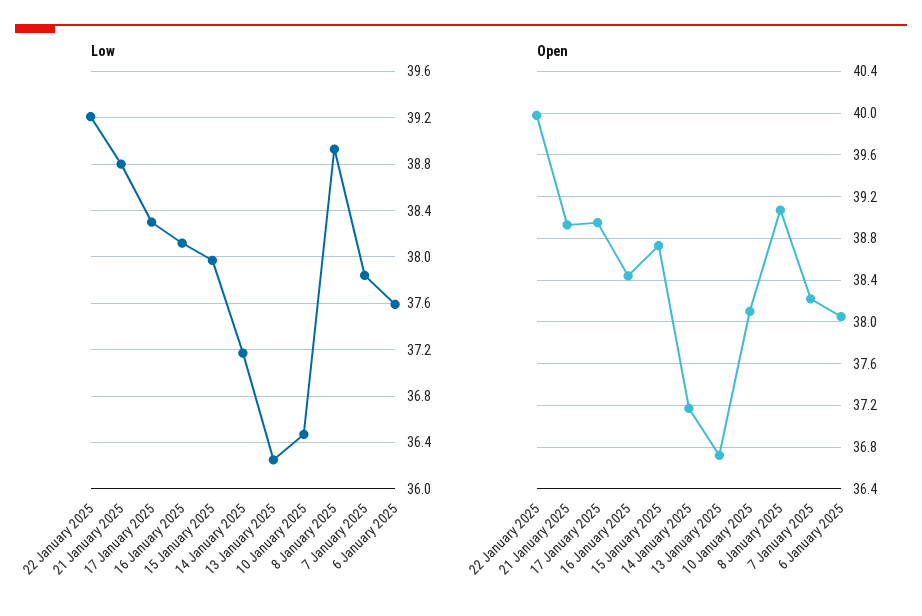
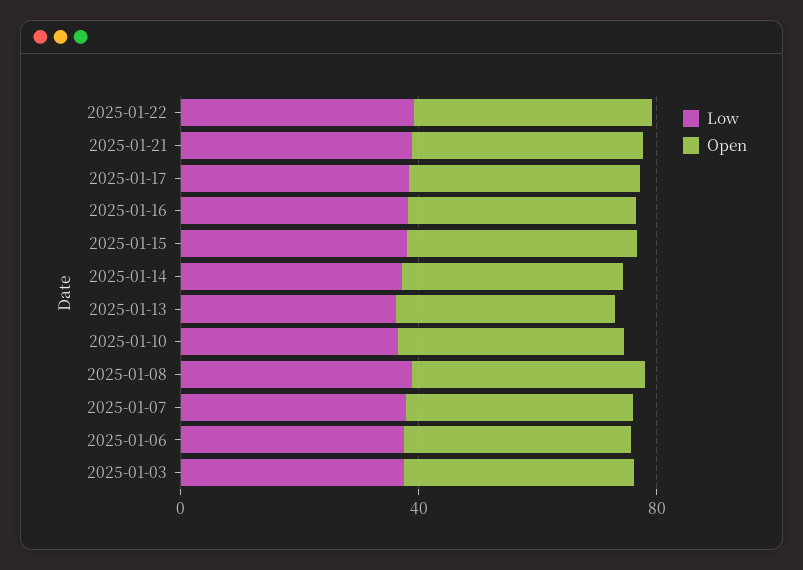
Low, 2025-01-03: none -> 40
Open, 2025-01-03: none -> 40

